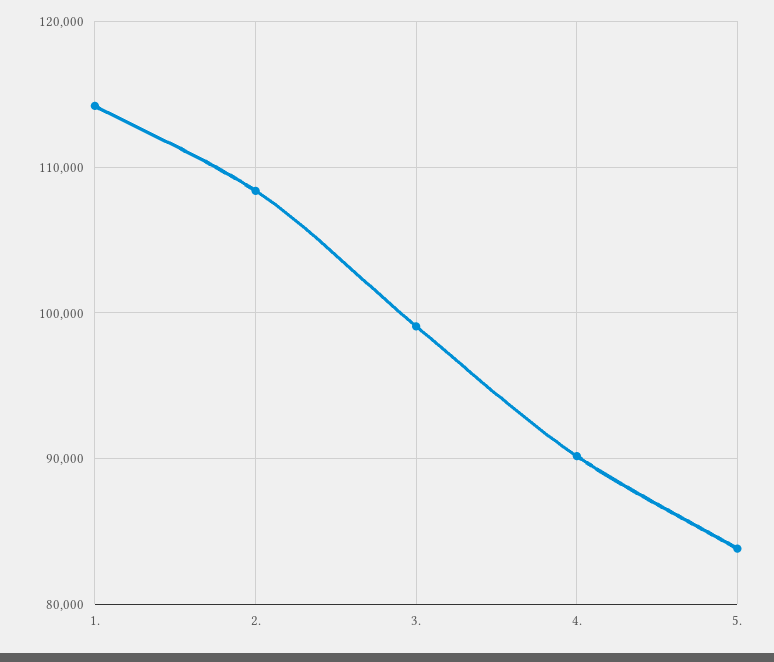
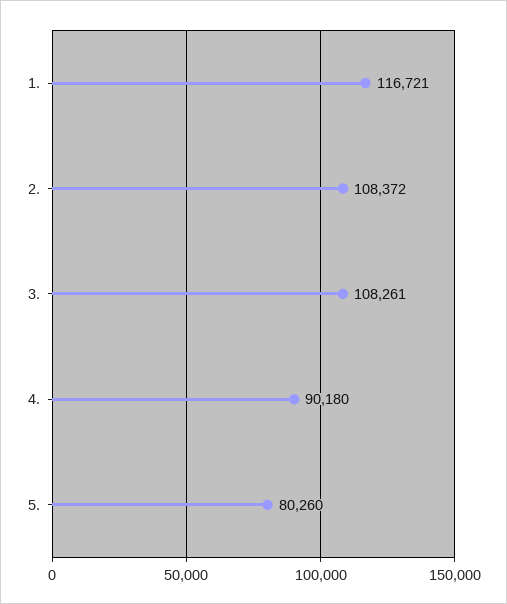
1.: 114000 -> 116721
3.: 99000 -> 108261
5.: 84000 -> 80260

